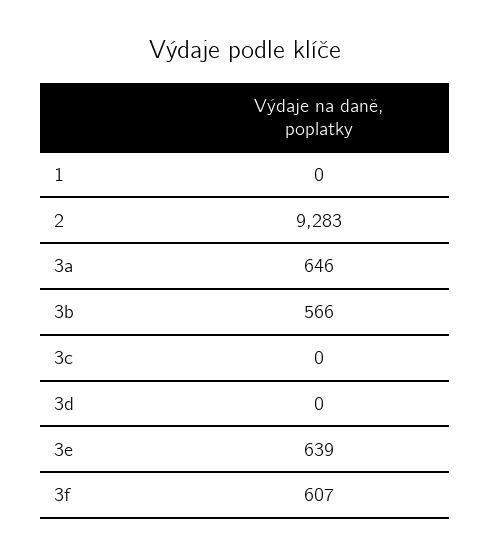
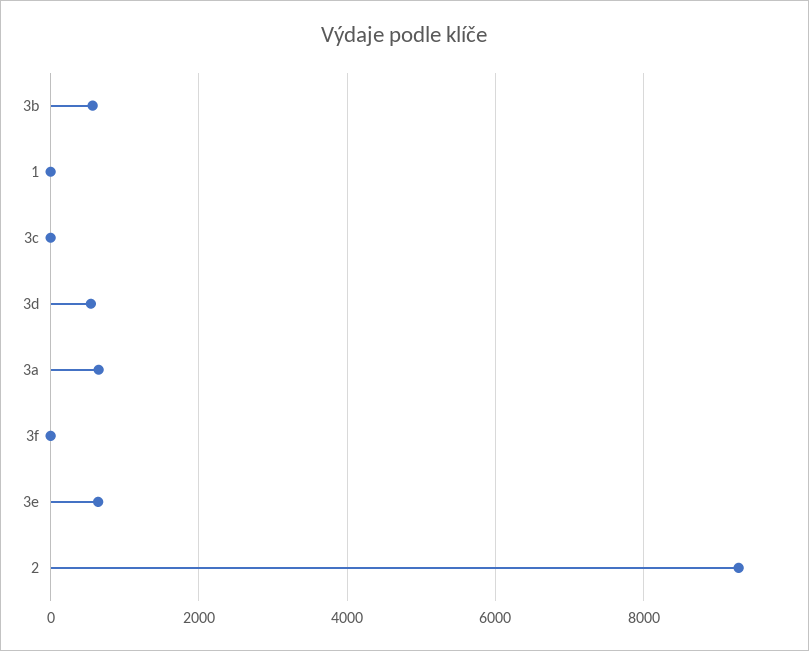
3d: 0 -> 600
3f: 607 -> 0

